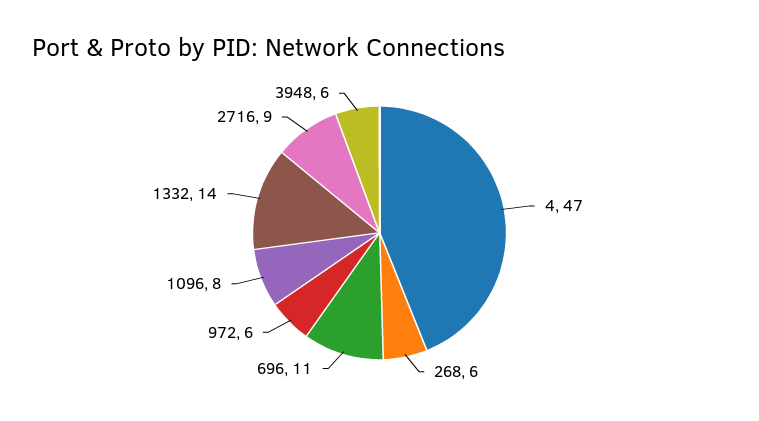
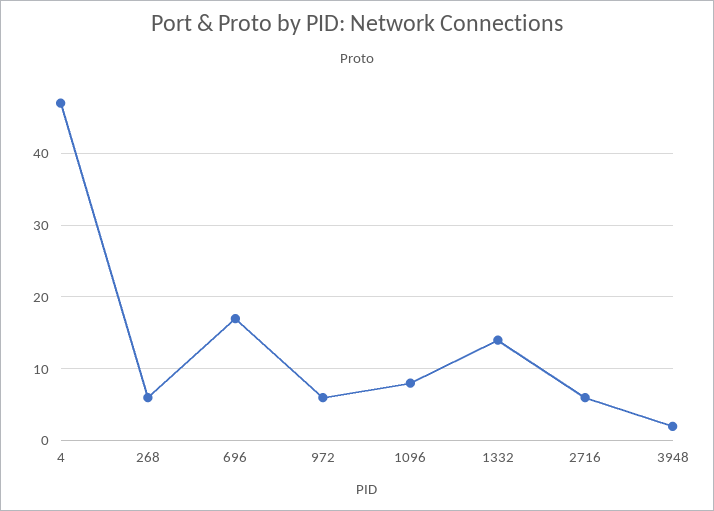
696: 11 -> 17
2716: 9 -> 6
3948: 6 -> 2

